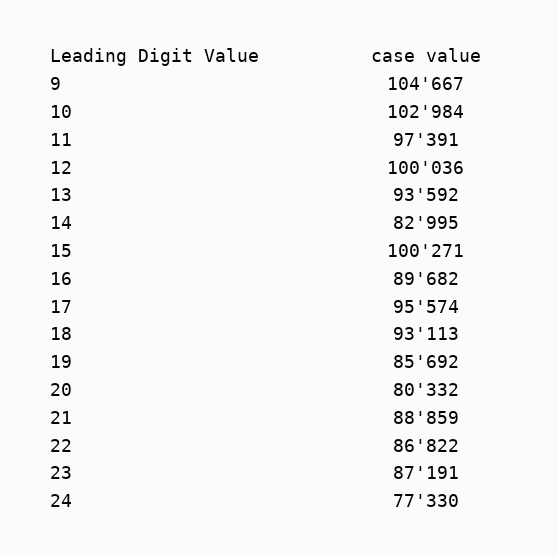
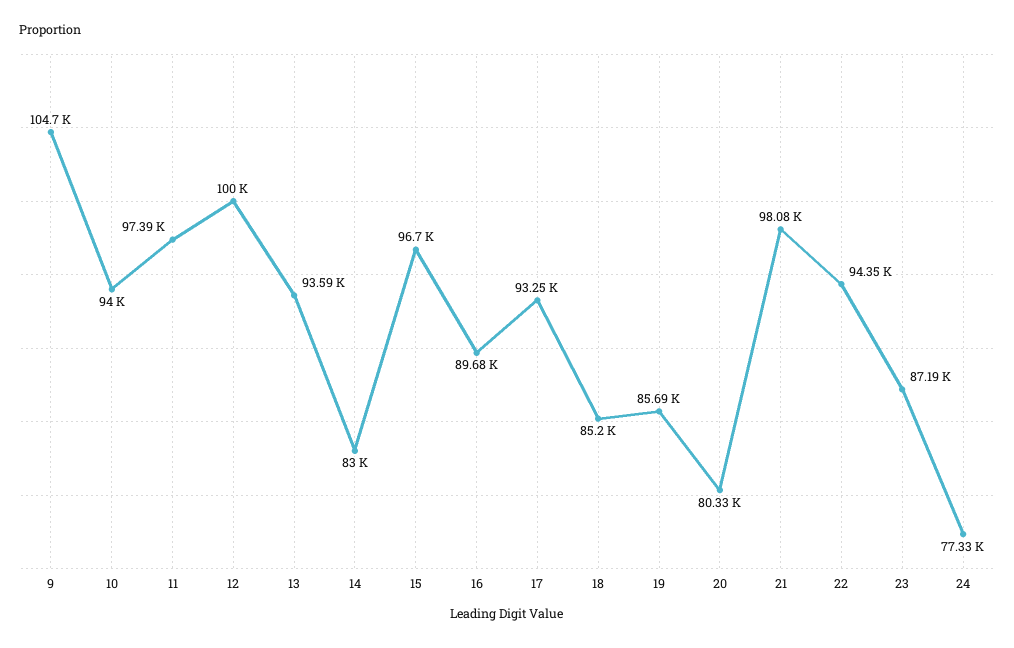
10: 102984 -> 94000
15: 100271 -> 96700
17: 95574 -> 93250
18: 93113 -> 85200
21: 88859 -> 98080
22: 86822 -> 94350

